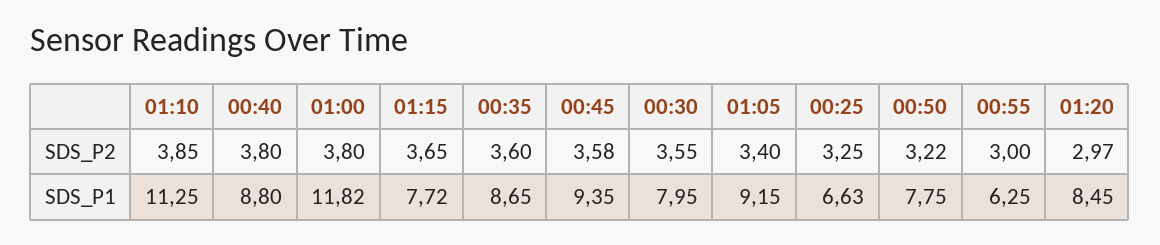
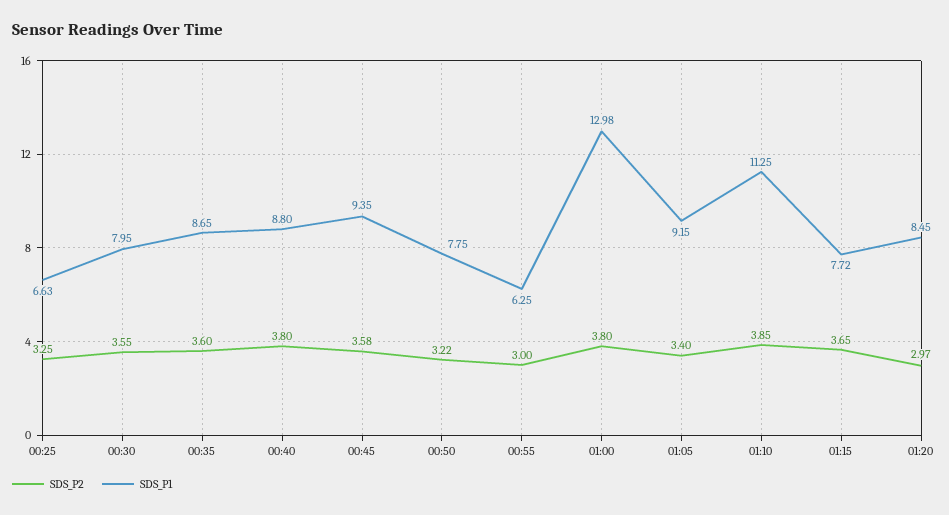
SDS_P1, 01:00: 11.82 -> 12.98

